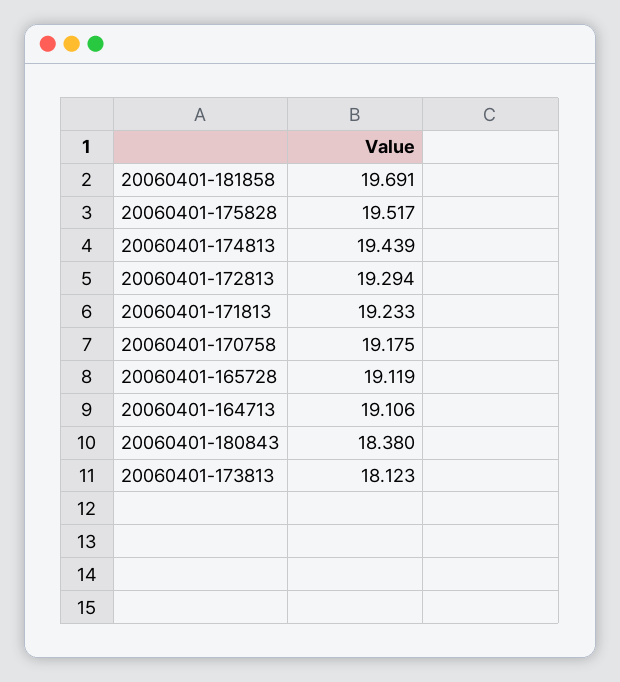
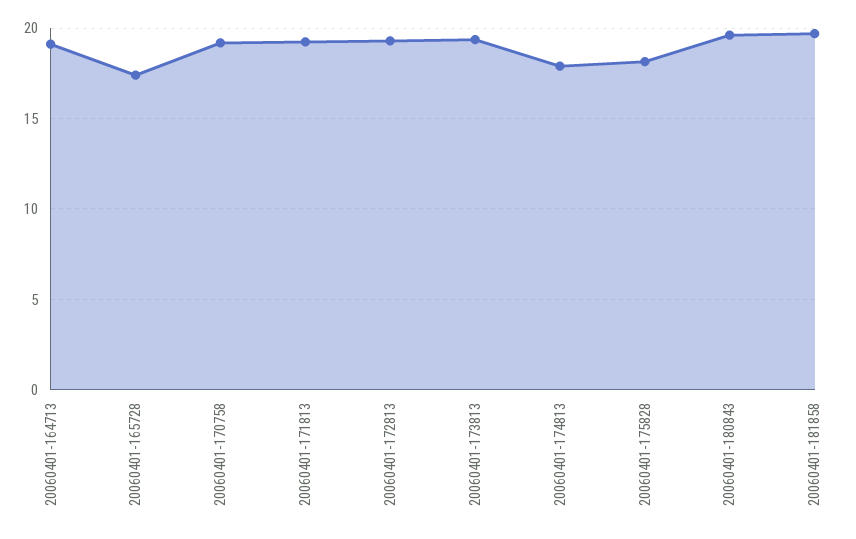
20060401-175828: 19.517 -> 18
20060401-174813: 19.439 -> 18
20060401-165728: 19.119 -> 17.5
20060401-180843: 18.38 -> 19.5
20060401-173813: 18.123 -> 19.5

